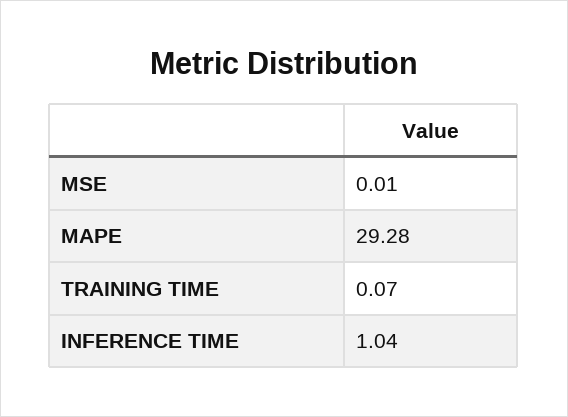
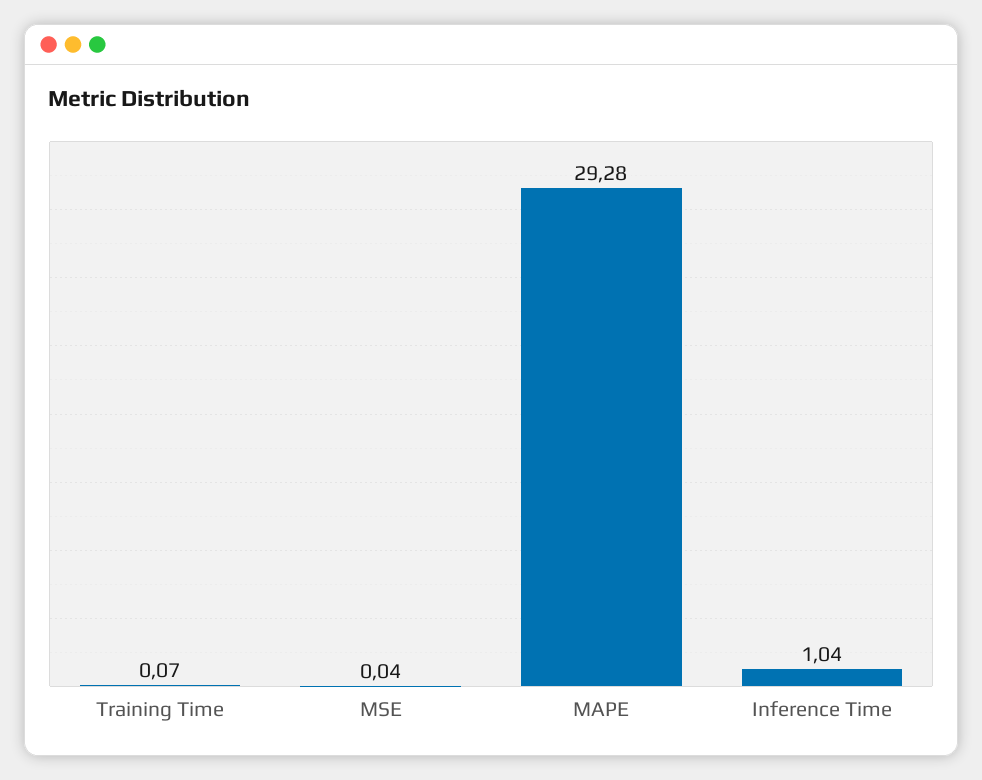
MSE: 0.01 -> 0.04

